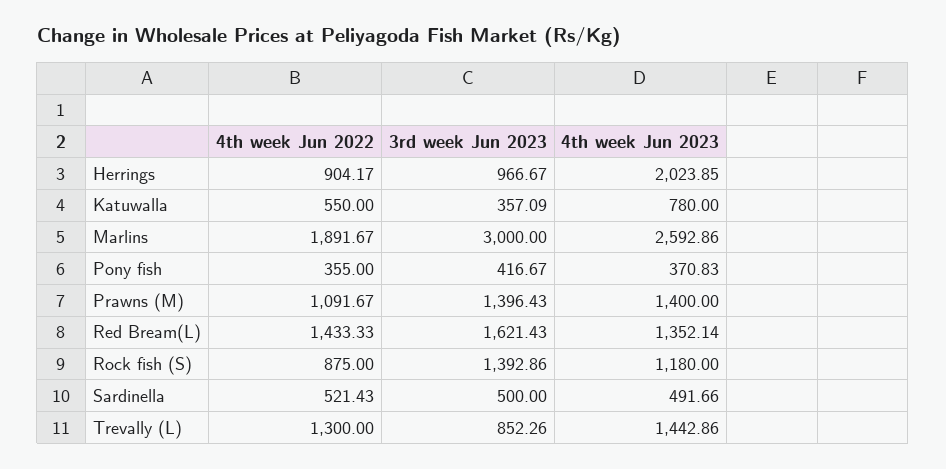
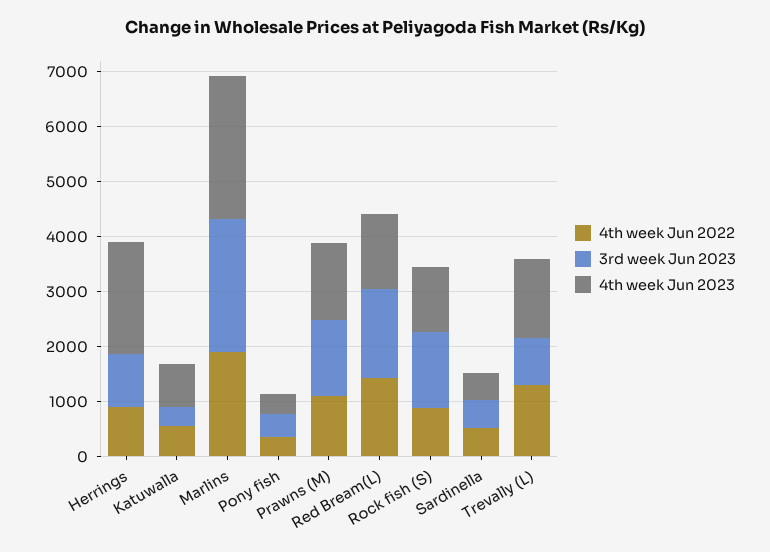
3rd week Jun 2023, Marlins: 3000 -> 2400

